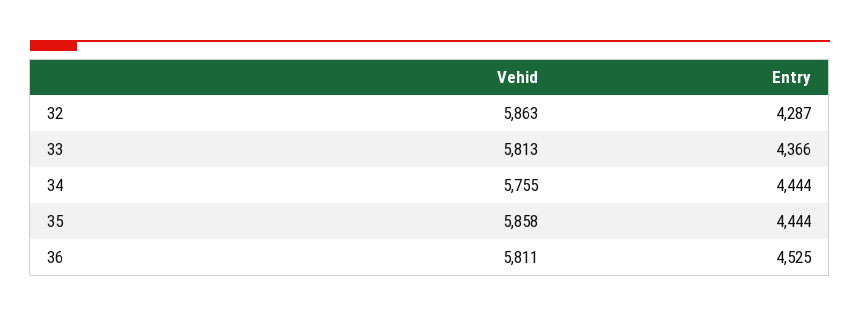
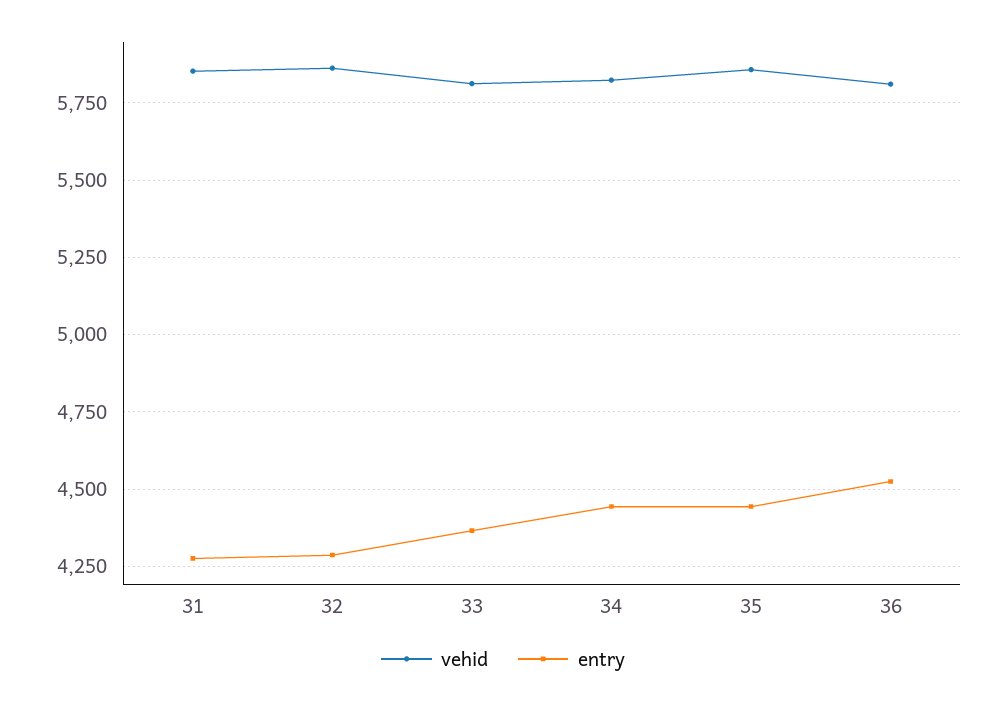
Vehid, 34: 5755 -> 5825
Vehid, 31: none -> 5850
Entry, 31: none -> 4275

